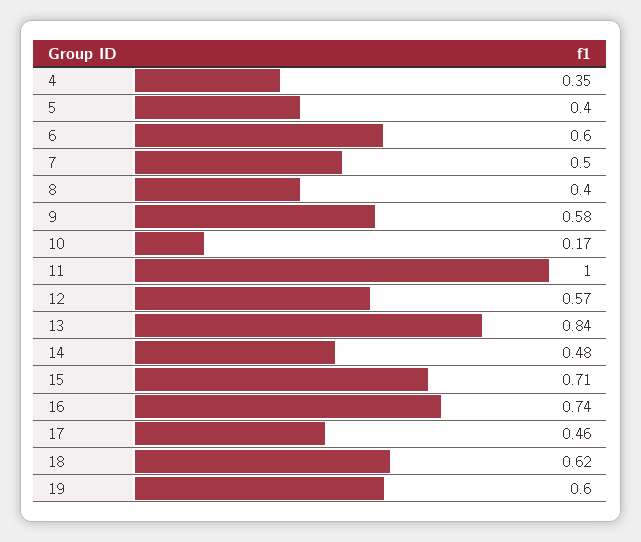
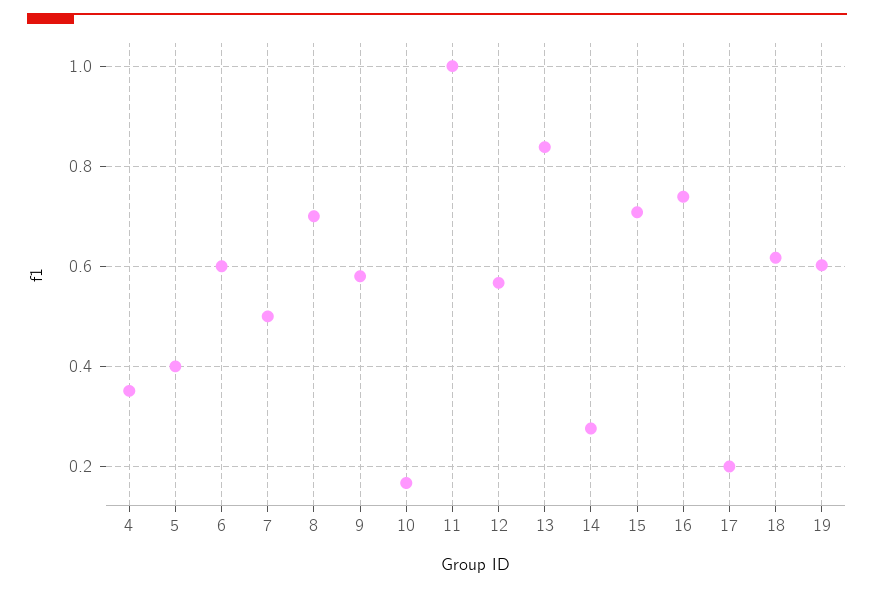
8: 0.4 -> 0.7
14: 0.48 -> 0.28
17: 0.46 -> 0.2

